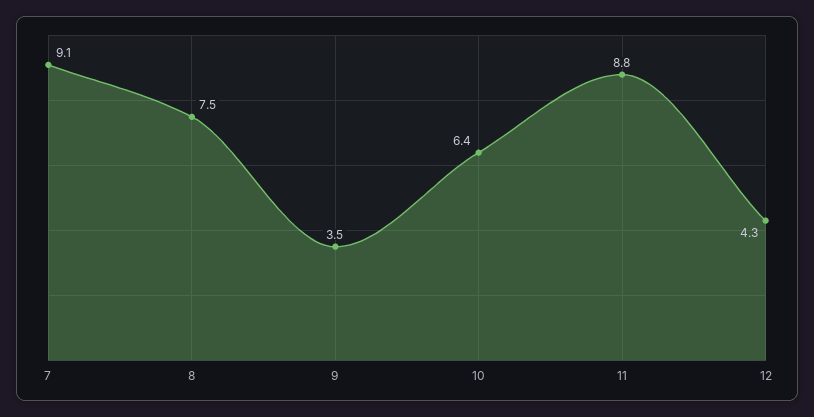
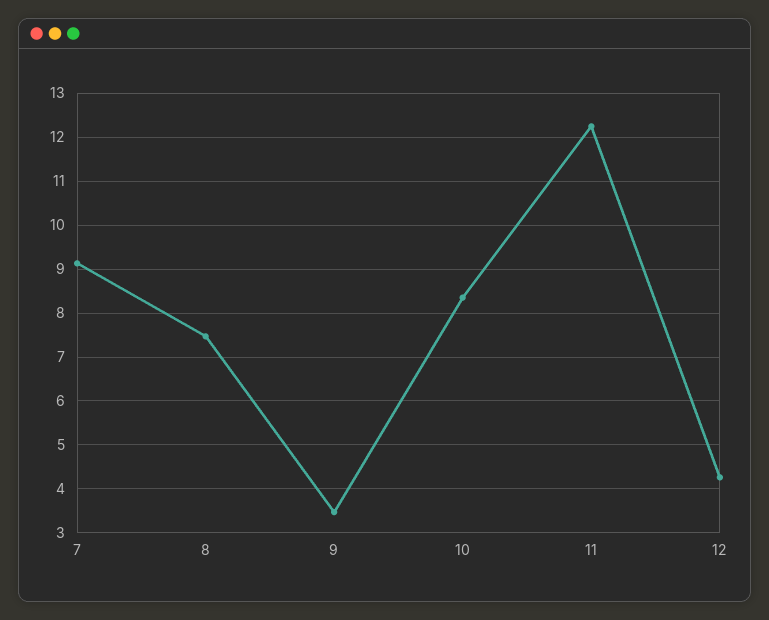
10: 6.4 -> 8.4
11: 8.8 -> 12.2

